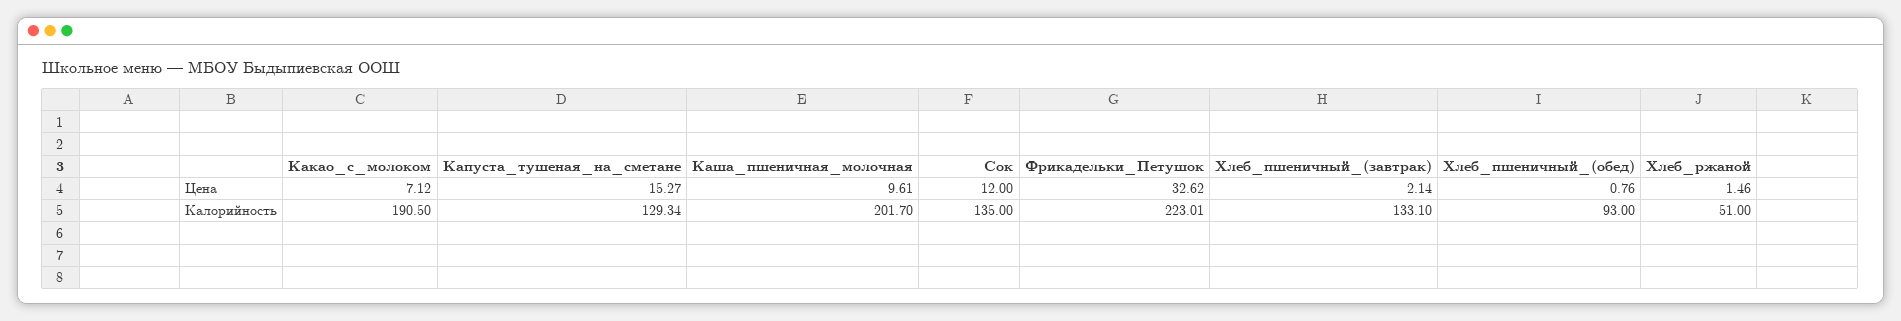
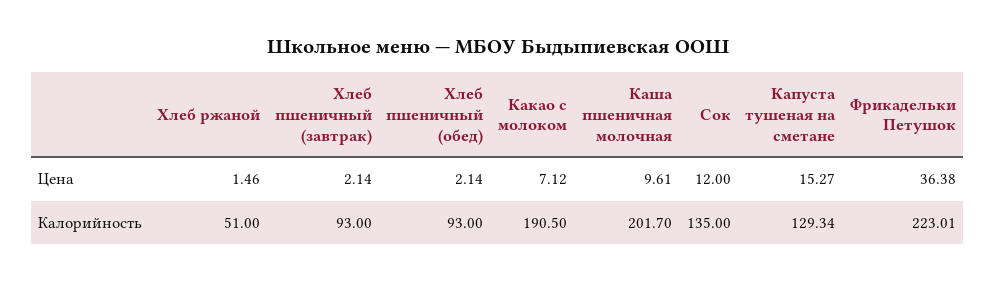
Фрикадельки_Петушок, Цена: 32.62 -> 36.38
Хлеб_пшеничный_(обед), Цена: 0.76 -> 2.14
Хлеб_пшеничный_(завтрак), Калорийность: 133.1 -> 93

